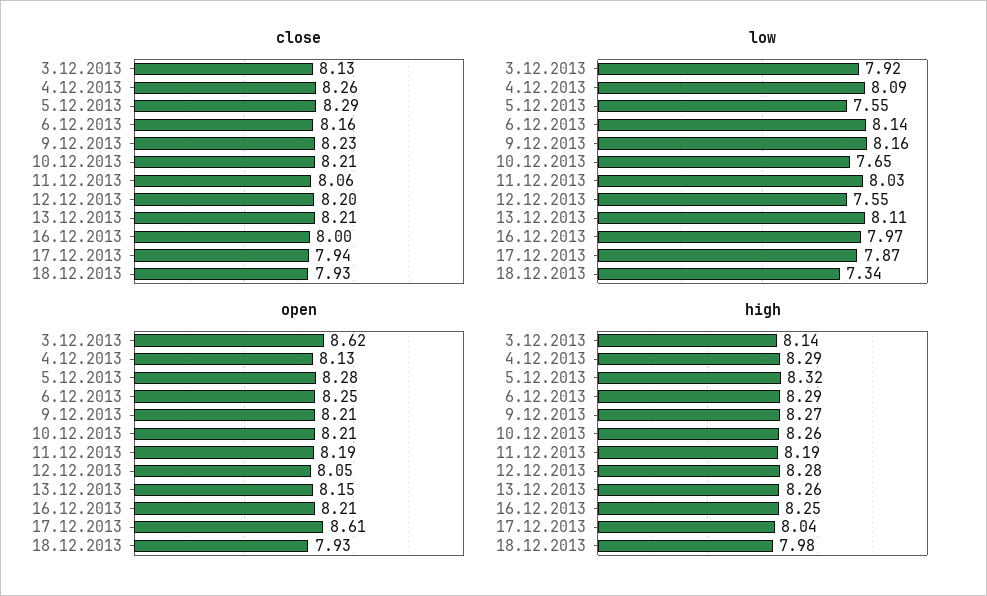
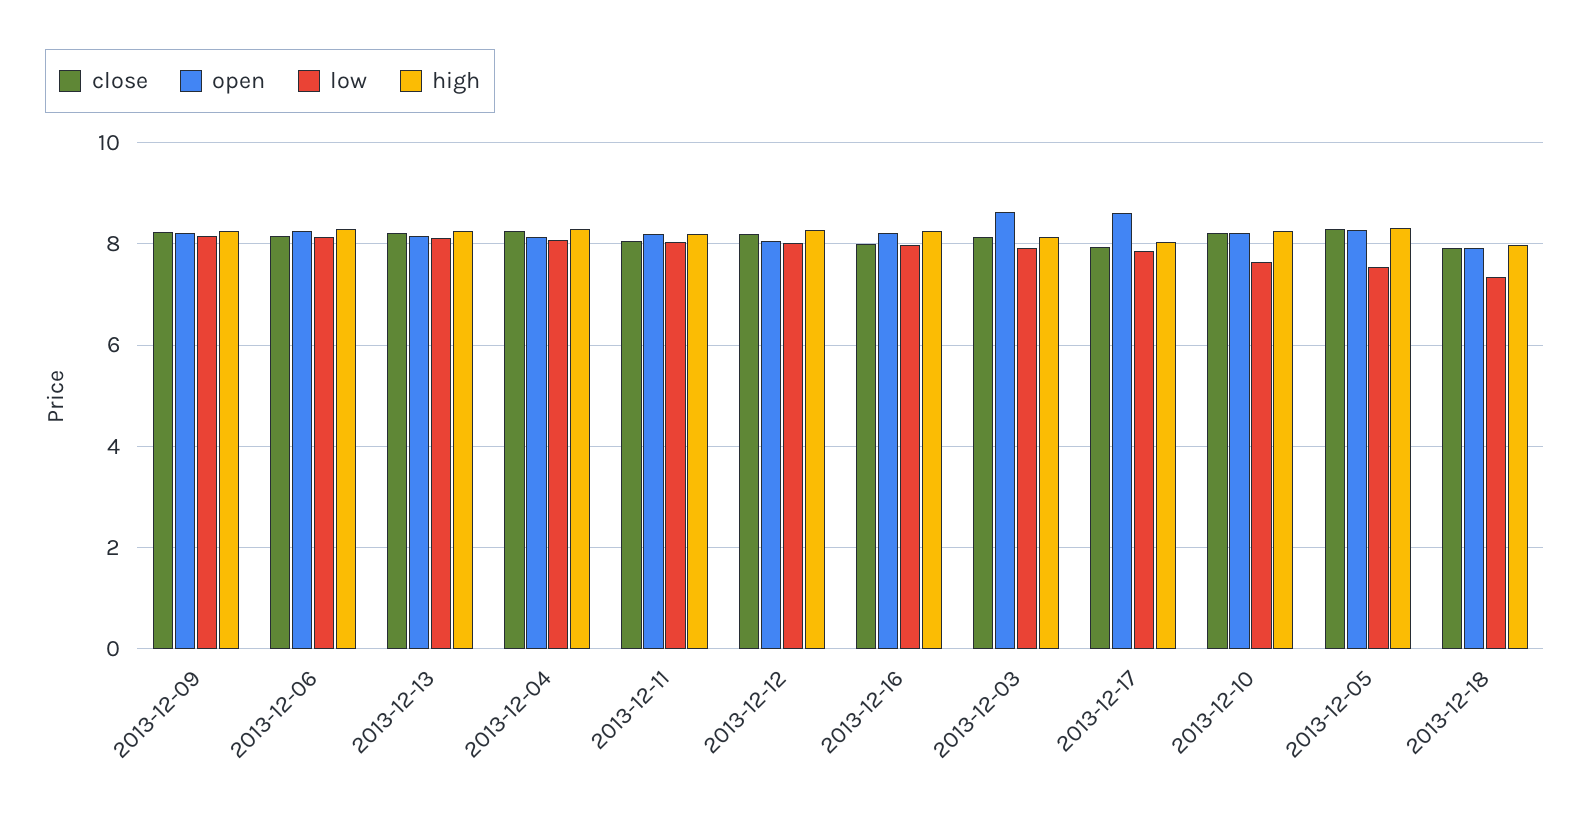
low, 12.12.2013: 7.55 -> 8

